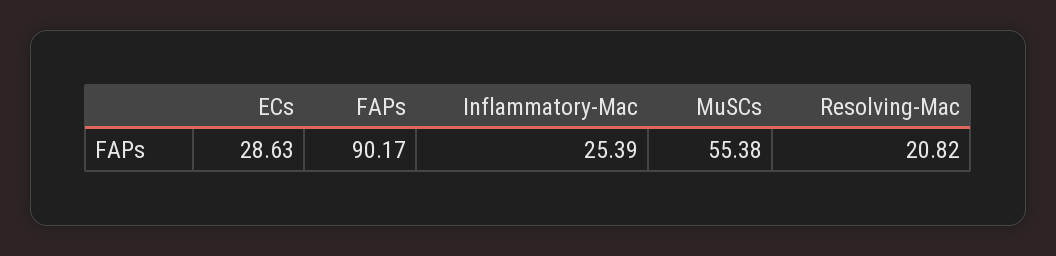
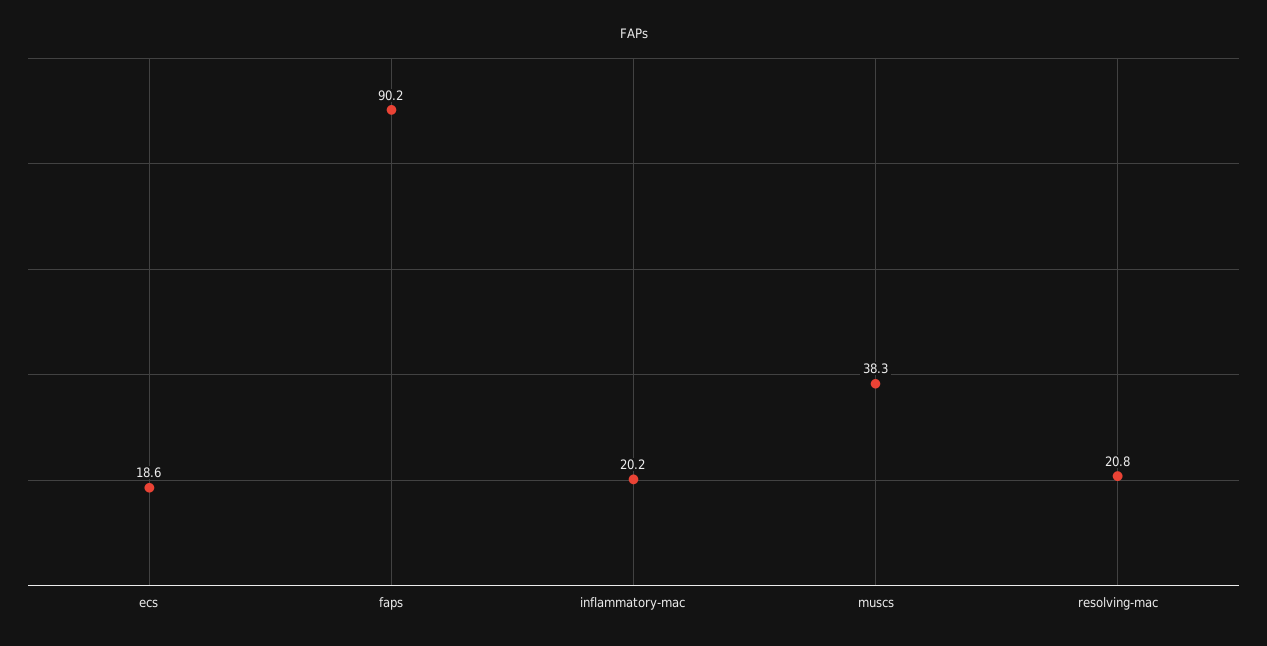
ECs: 28.63 -> 18.6
Inflammatory-Mac: 25.39 -> 20.2
MuSCs: 55.38 -> 38.3

